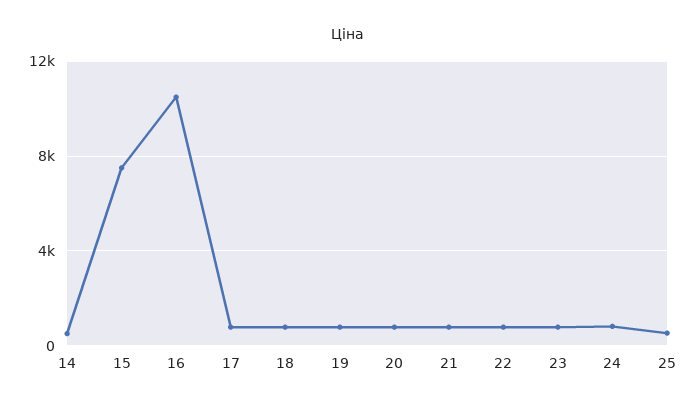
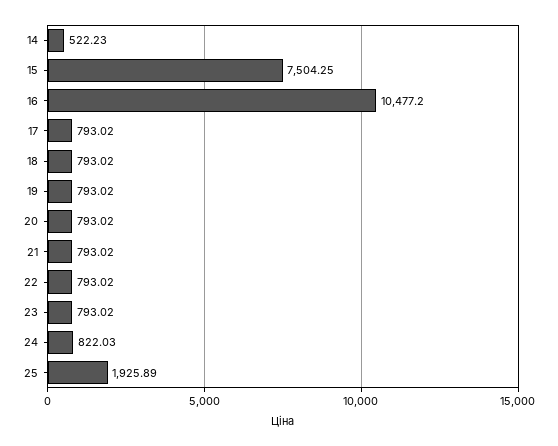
25: 500 -> 1925.89

